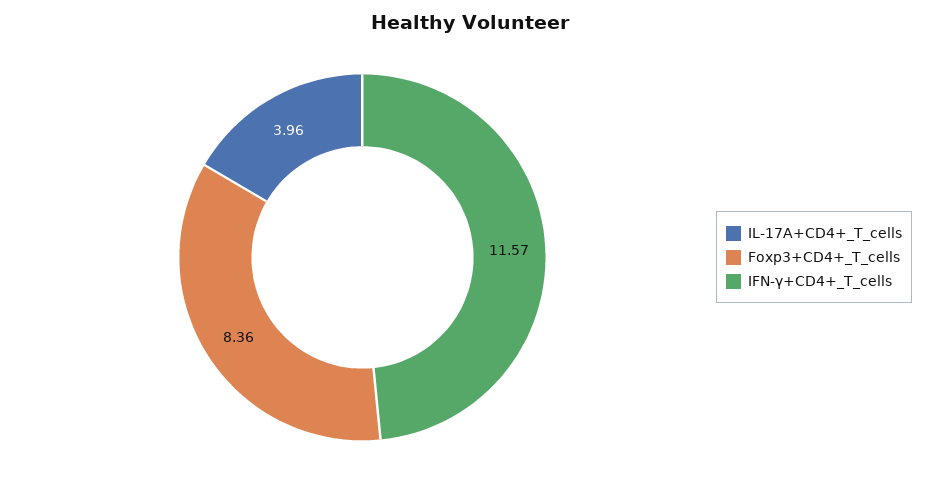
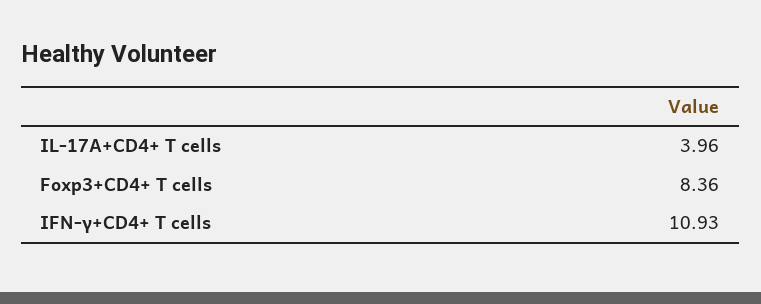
IFN-γ+CD4+_T_cells: 11.57 -> 10.93

